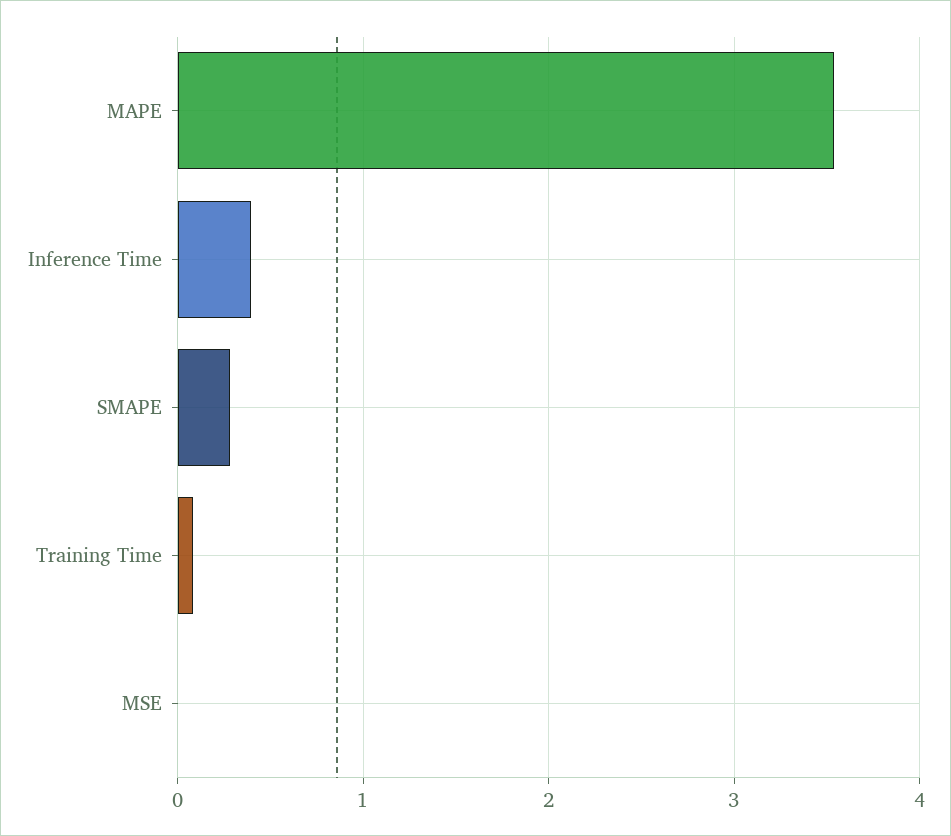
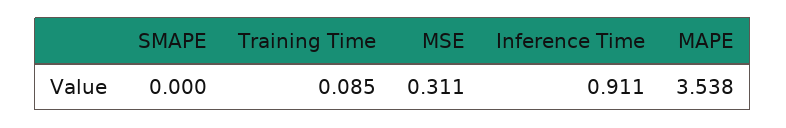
Inference Time: 0.4 -> 0.911
SMAPE: 0.3 -> 0
MSE: 0 -> 0.311

